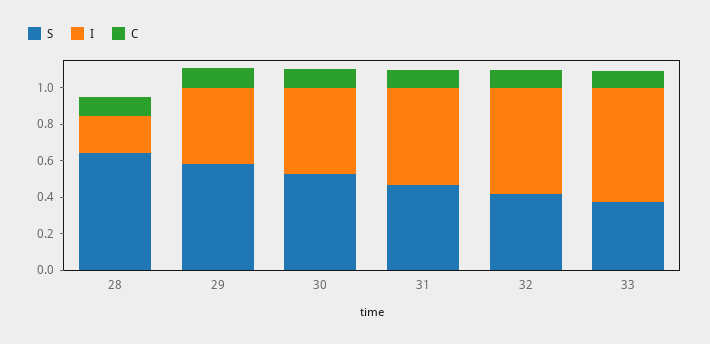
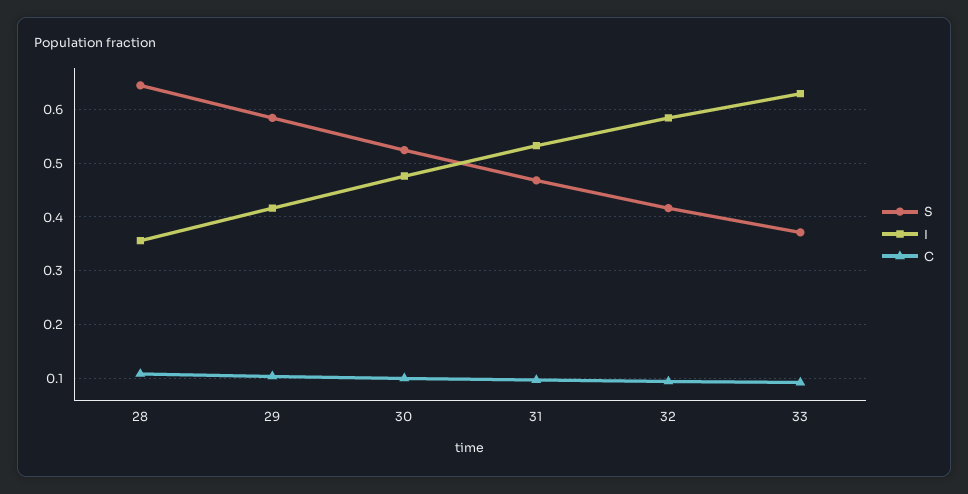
I, 28: 0.2 -> 0.36

